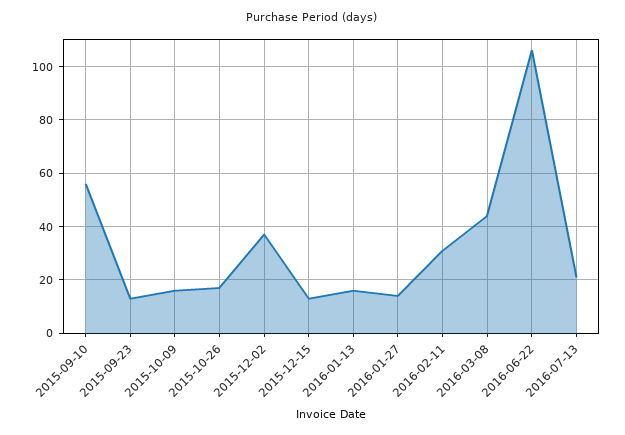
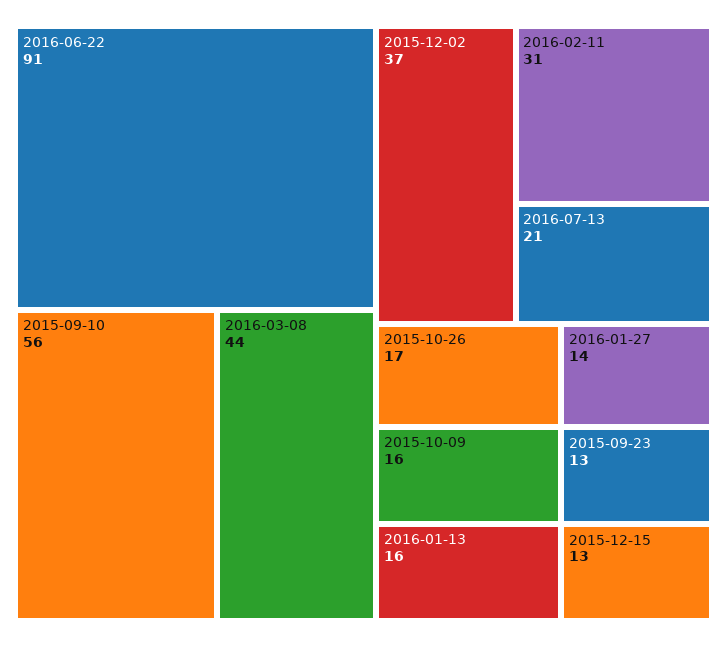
2016-06-22: 105 -> 91

